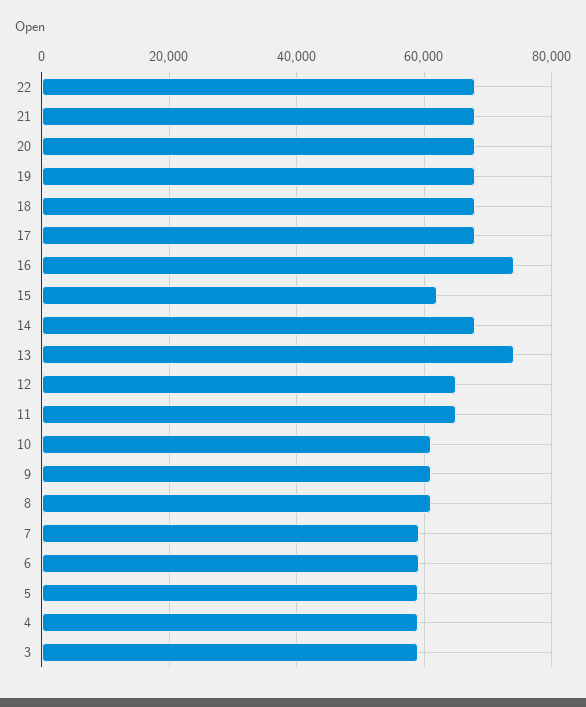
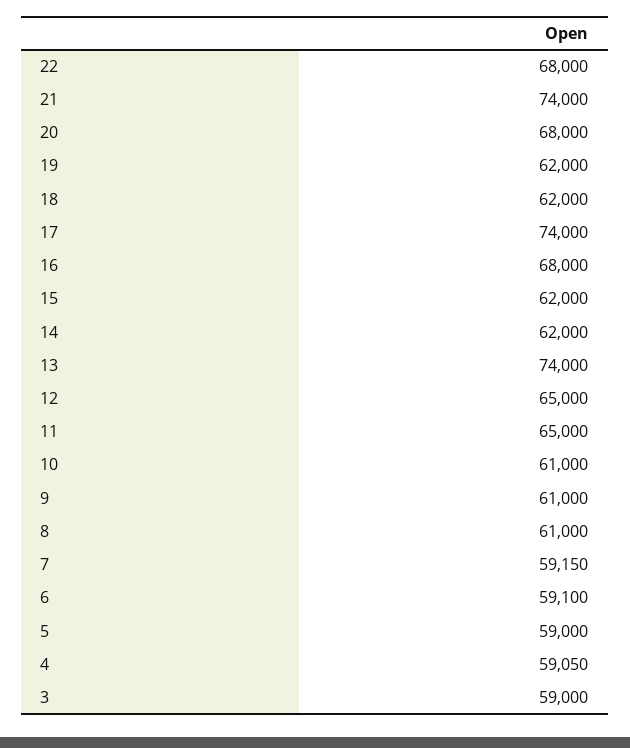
21: 68000 -> 74000
19: 68000 -> 62000
18: 68000 -> 62000
17: 68000 -> 74000
16: 74000 -> 68000
14: 68000 -> 62000

